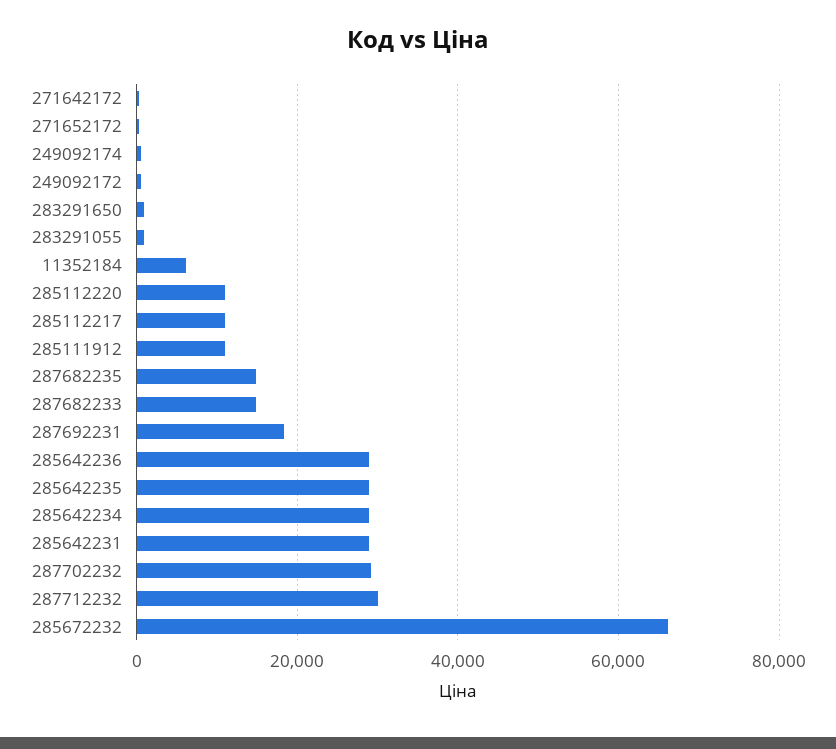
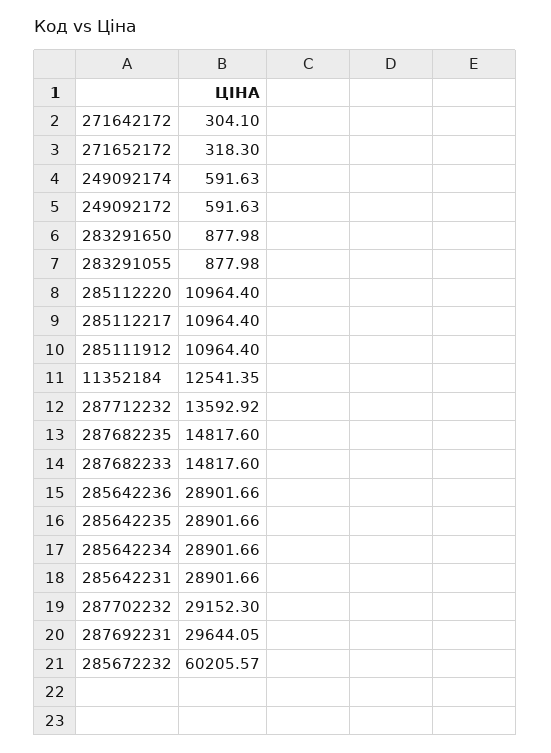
11352184: 6000 -> 12541.35
287692231: 18000 -> 29644.05
287712232: 30000 -> 13592.92
285672232: 66000 -> 60205.57

